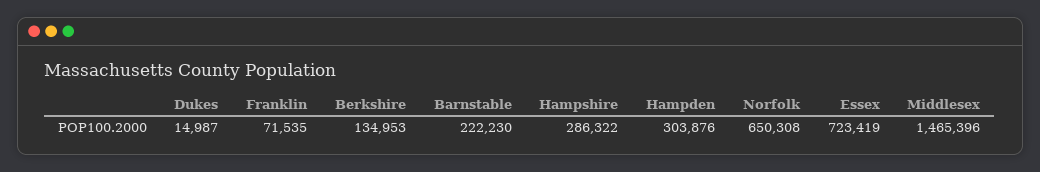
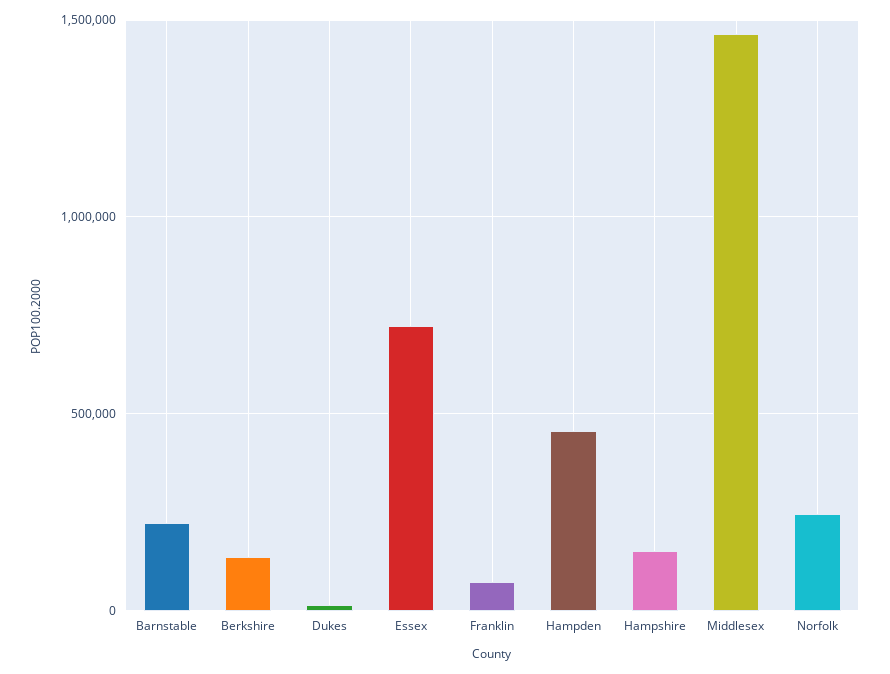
Hampshire: 286322 -> 150000
Hampden: 303876 -> 450000
Norfolk: 650308 -> 250000

